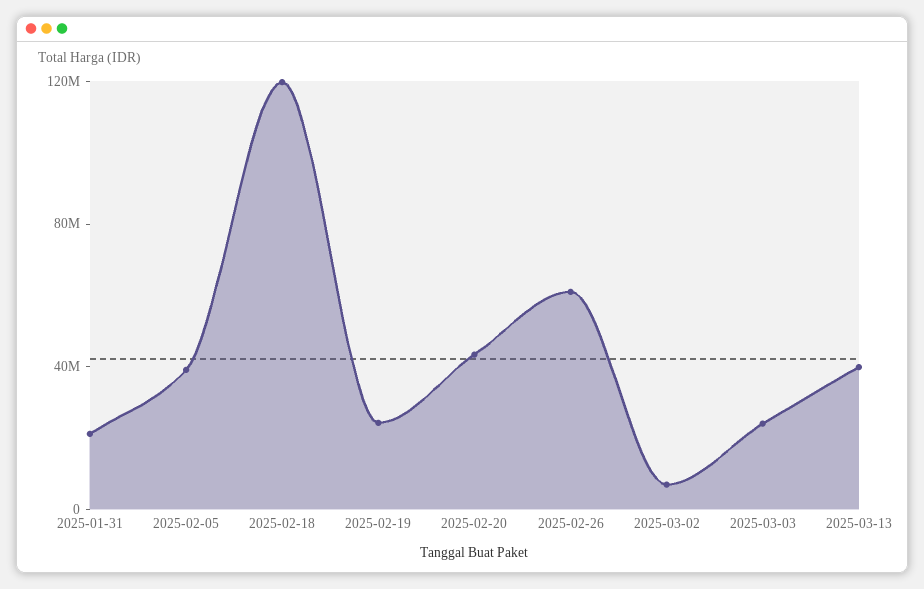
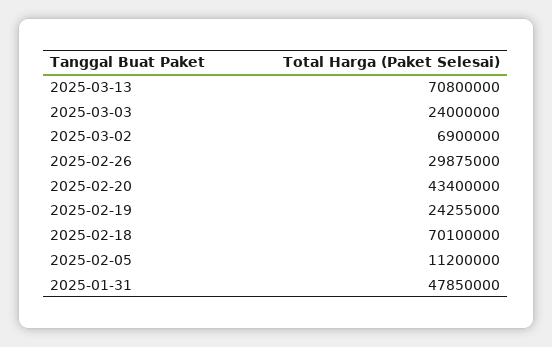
2025-01-31: 20000000 -> 47850000
2025-02-05: 40000000 -> 11200000
2025-02-18: 120000000 -> 70100000
2025-02-26: 60000000 -> 29875000
2025-03-13: 40000000 -> 70800000

